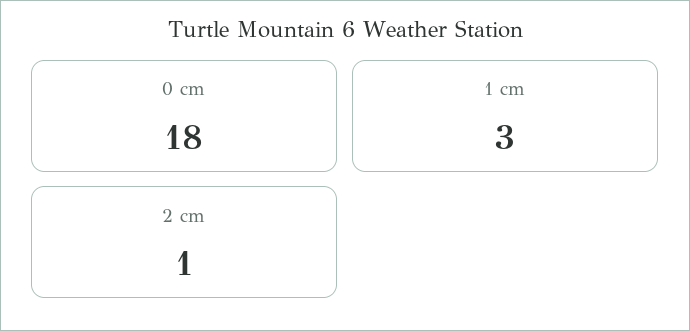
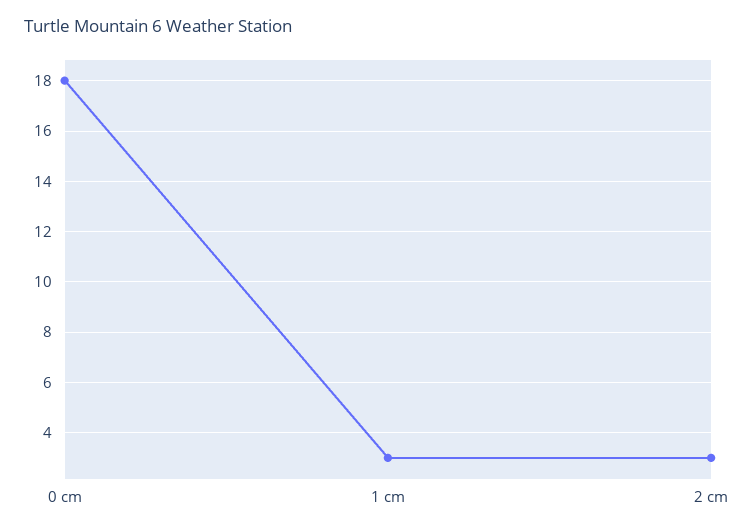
2 cm: 1 -> 3

